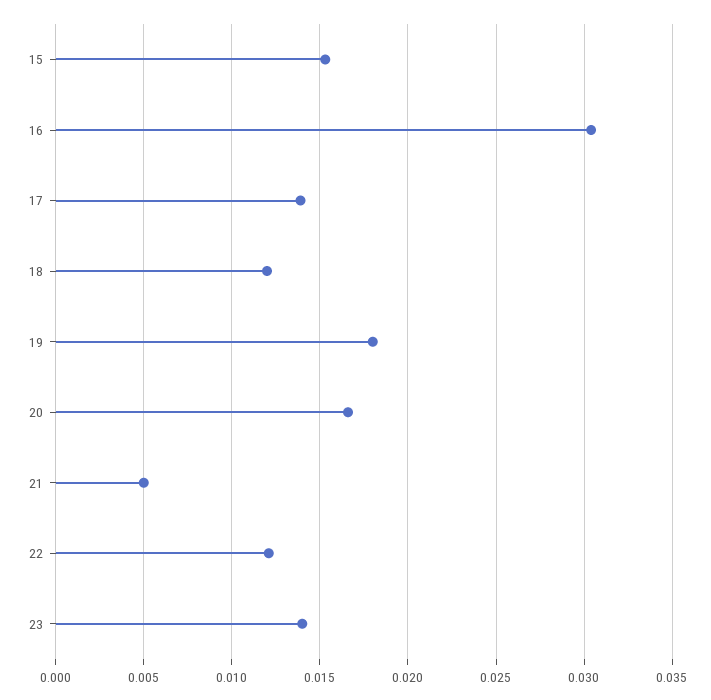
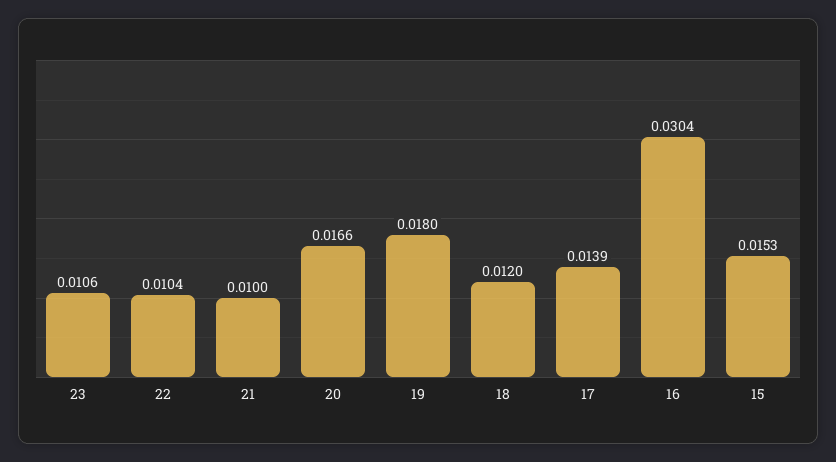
21: 0.005 -> 0.01
22: 0.012 -> 0.0104
23: 0.014 -> 0.0106

